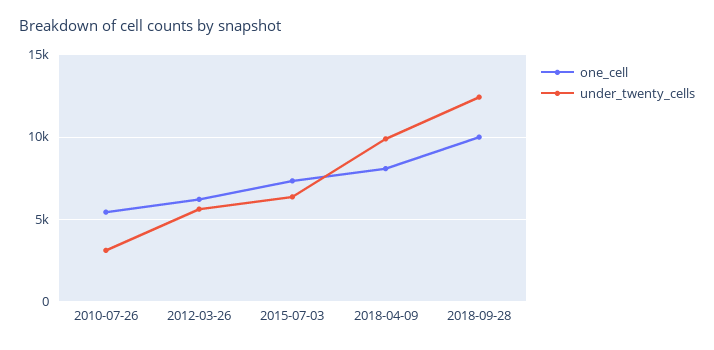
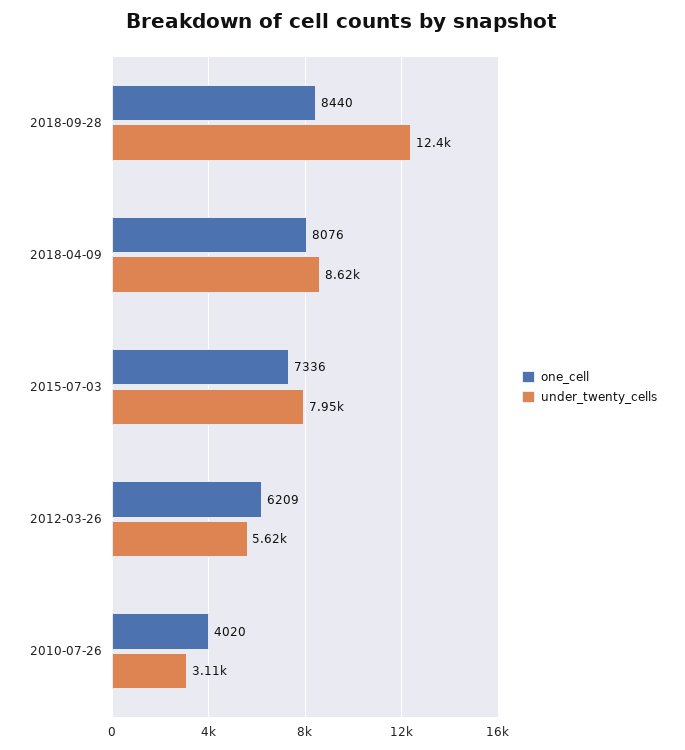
one_cell, 2010-07-26: 5500 -> 4020
under_twenty_cells, 2015-07-03: 6500 -> 7950
under_twenty_cells, 2018-04-09: 10000 -> 8620
one_cell, 2018-09-28: 10000 -> 8440

